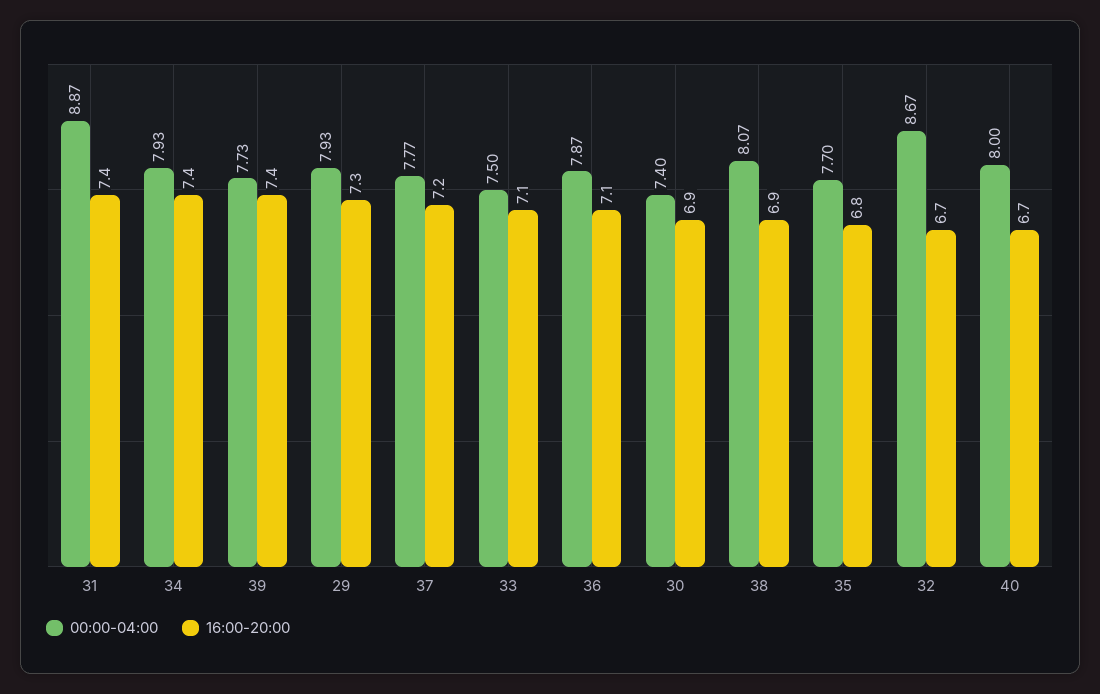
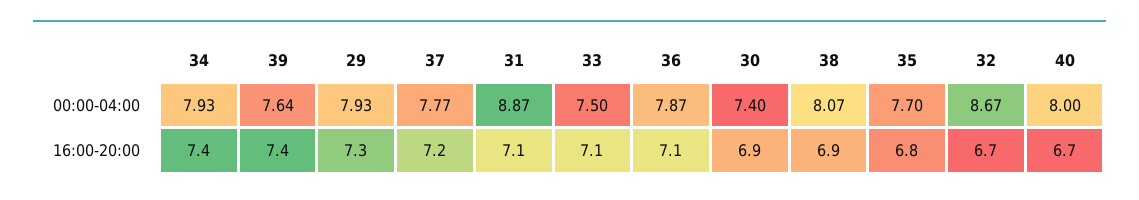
16:00-20:00, 31: 7.4 -> 7.1
00:00-04:00, 39: 7.73 -> 7.64

